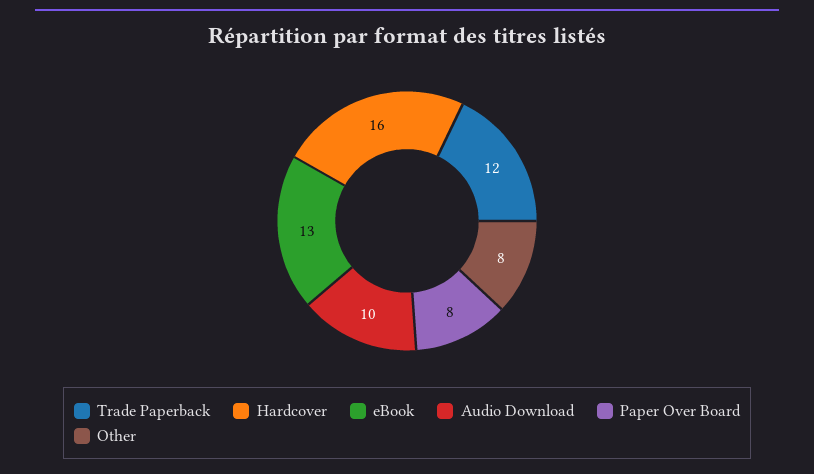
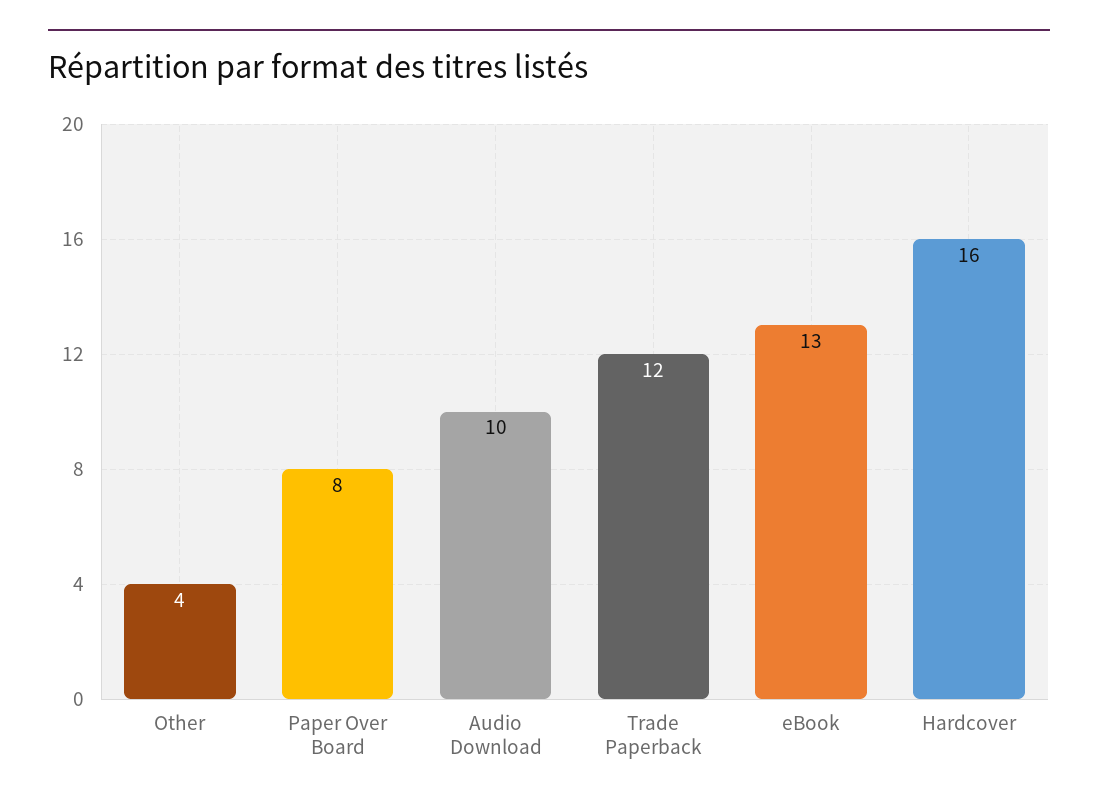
Other: 8 -> 4

